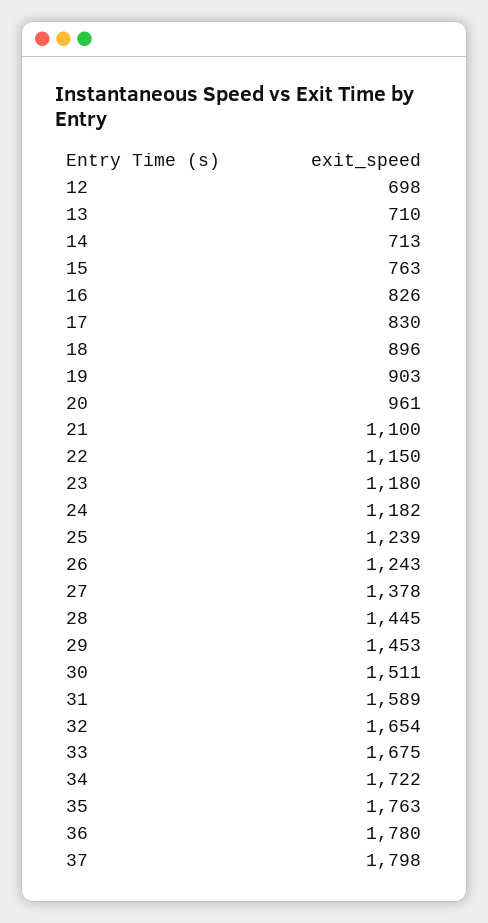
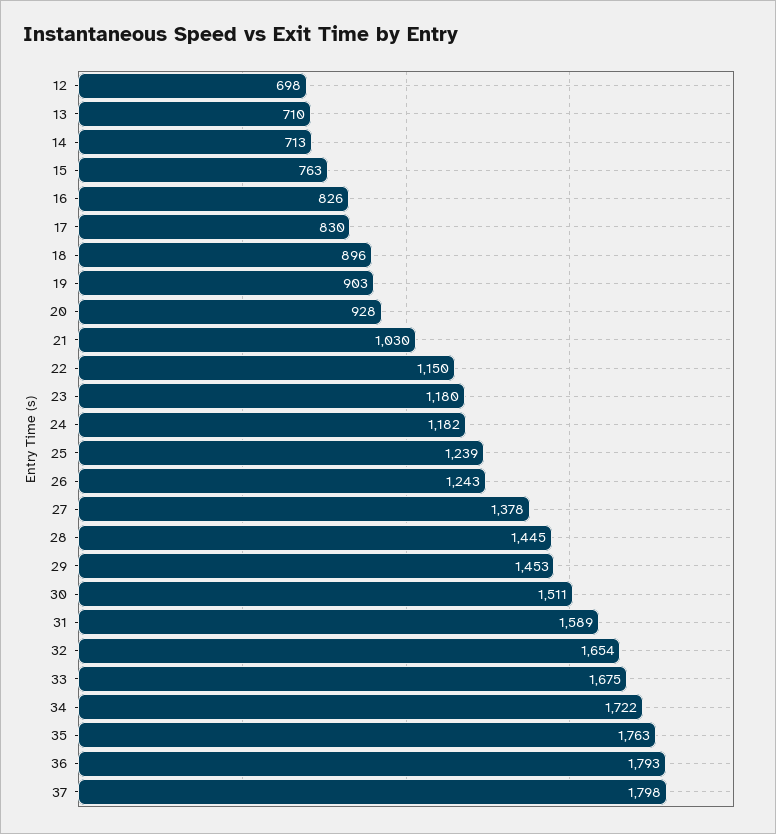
20: 961 -> 928
21: 1100 -> 1030
36: 1780 -> 1793

